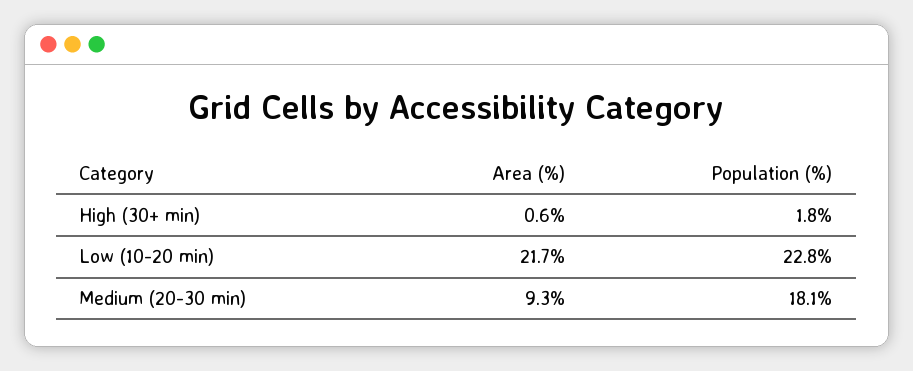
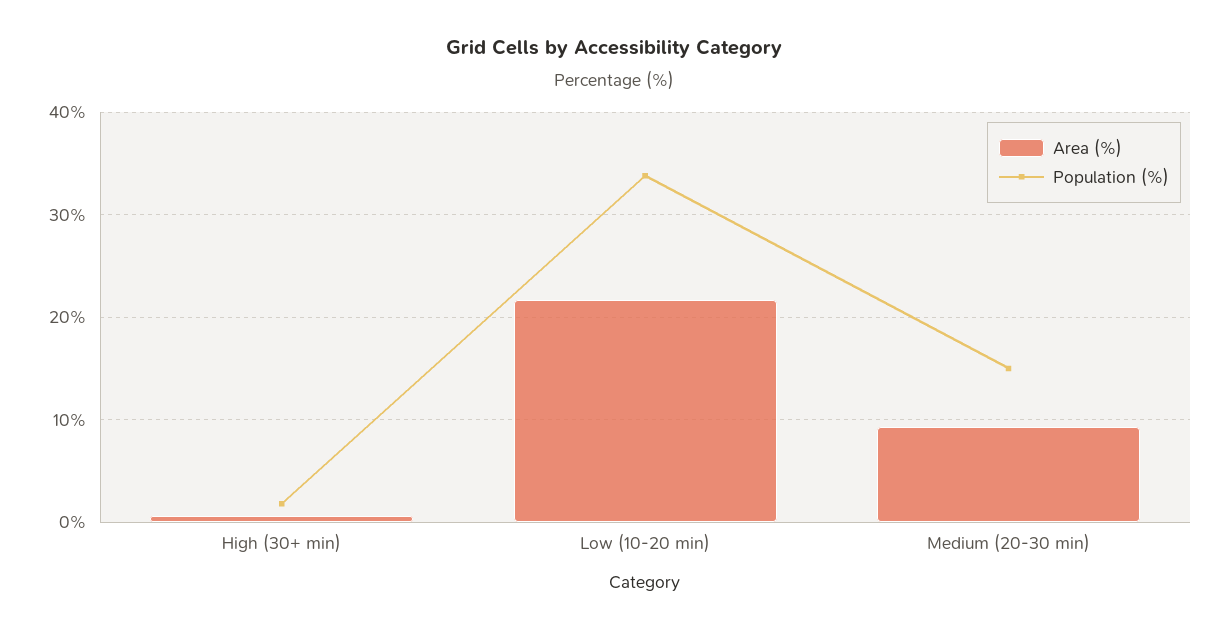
Population (%), Low (10-20 min): 22.8 -> 34
Population (%), Medium (20-30 min): 18.1 -> 15

